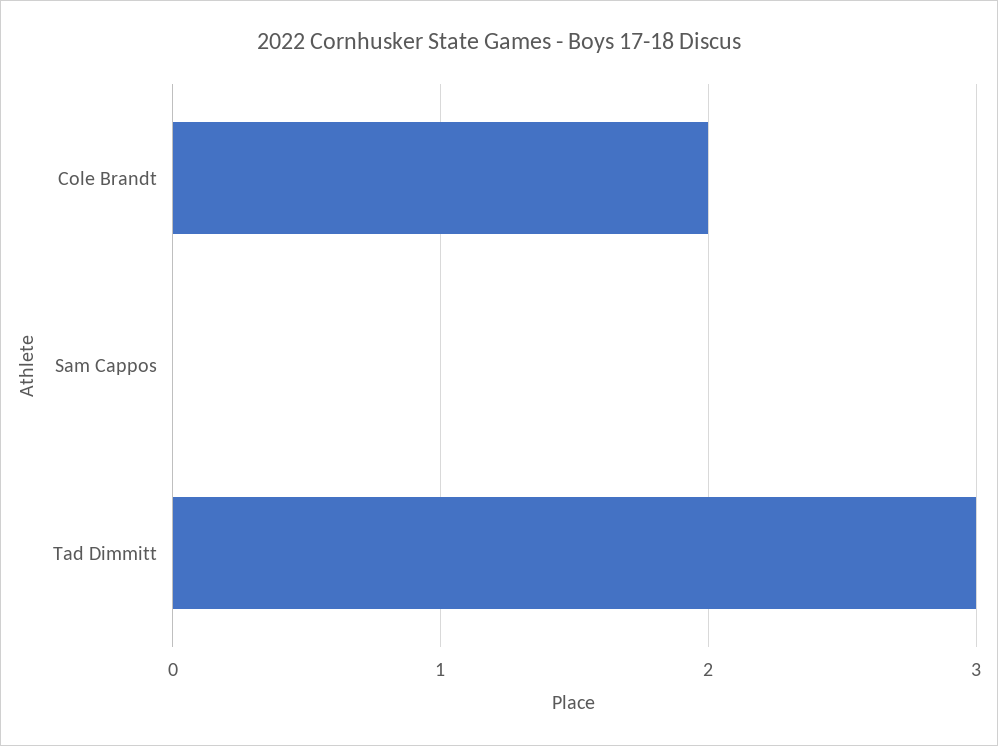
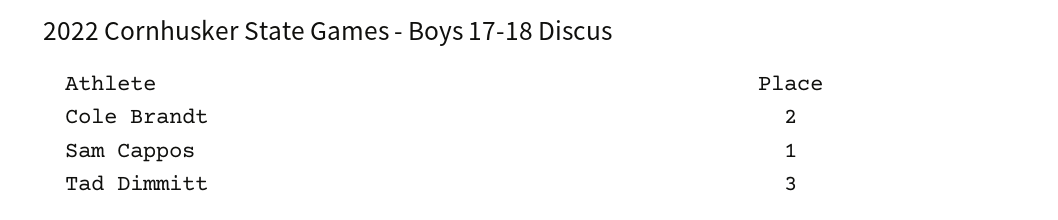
Sam Cappos: 0 -> 1

